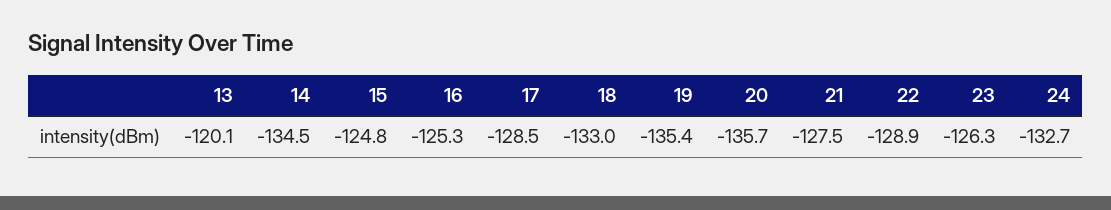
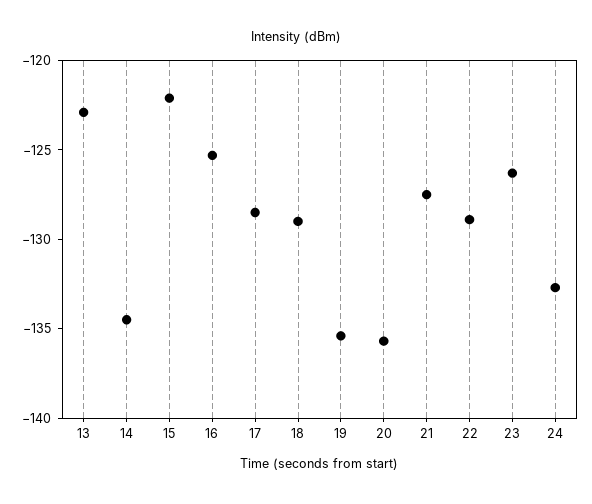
13: -120.1 -> -123
15: -124.8 -> -122
18: -133 -> -129

